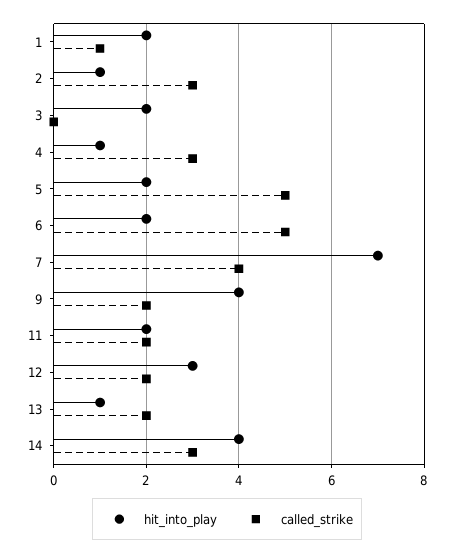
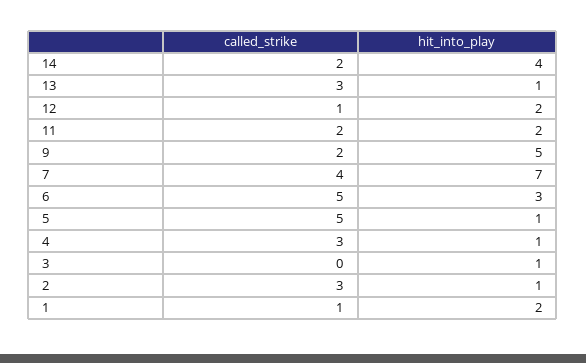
hit_into_play, 3: 2 -> 1
hit_into_play, 5: 2 -> 1
hit_into_play, 6: 2 -> 3
hit_into_play, 9: 4 -> 5
hit_into_play, 12: 3 -> 2
called_strike, 12: 2 -> 1
called_strike, 13: 2 -> 3
called_strike, 14: 3 -> 2

